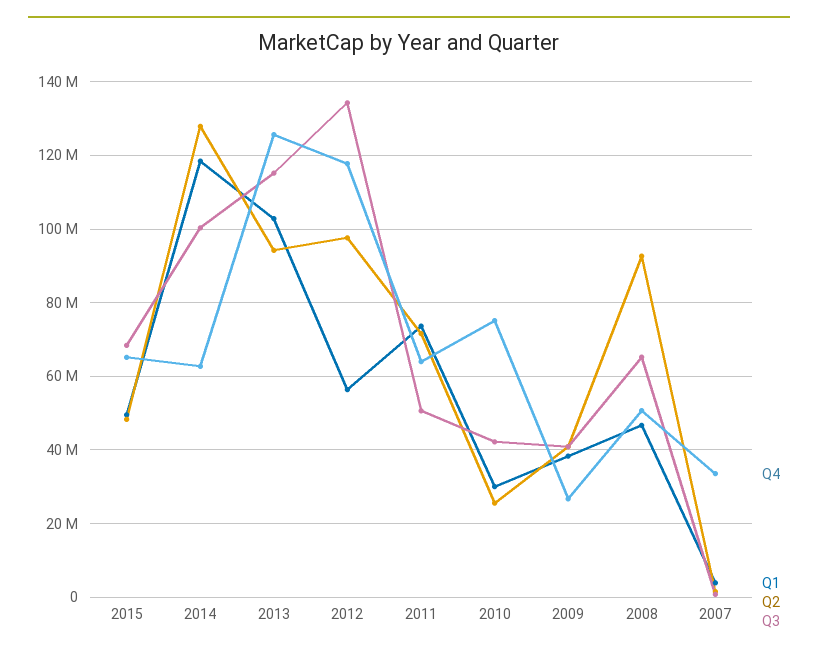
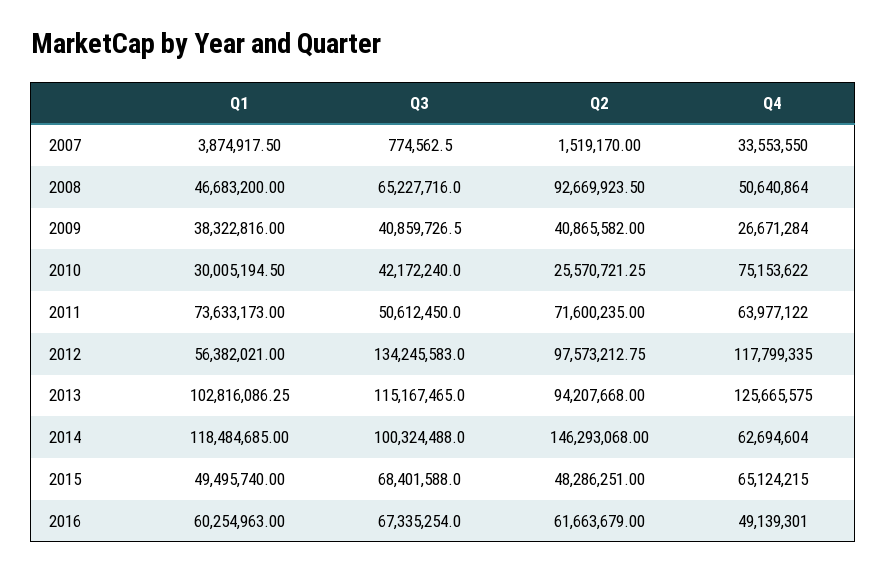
Q2, 2014: 128000000 -> 146293068
Q1, 2016: none -> 60254963
Q3, 2016: none -> 67335254
Q2, 2016: none -> 61663679
Q4, 2016: none -> 49139301

